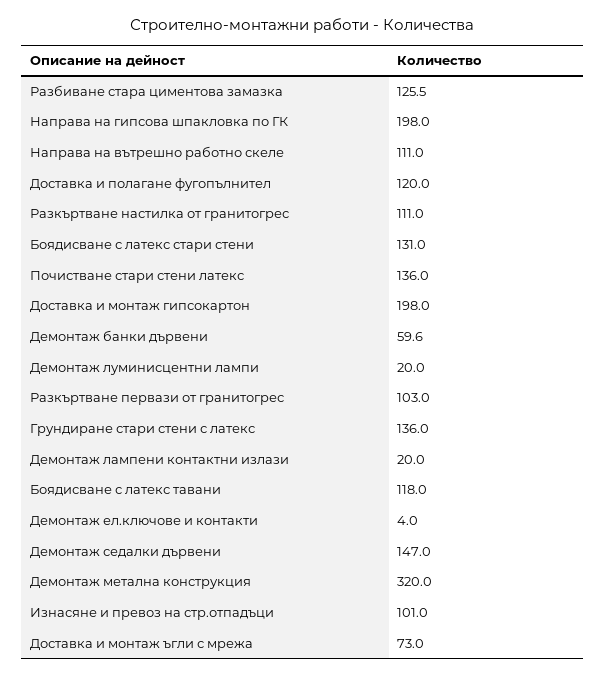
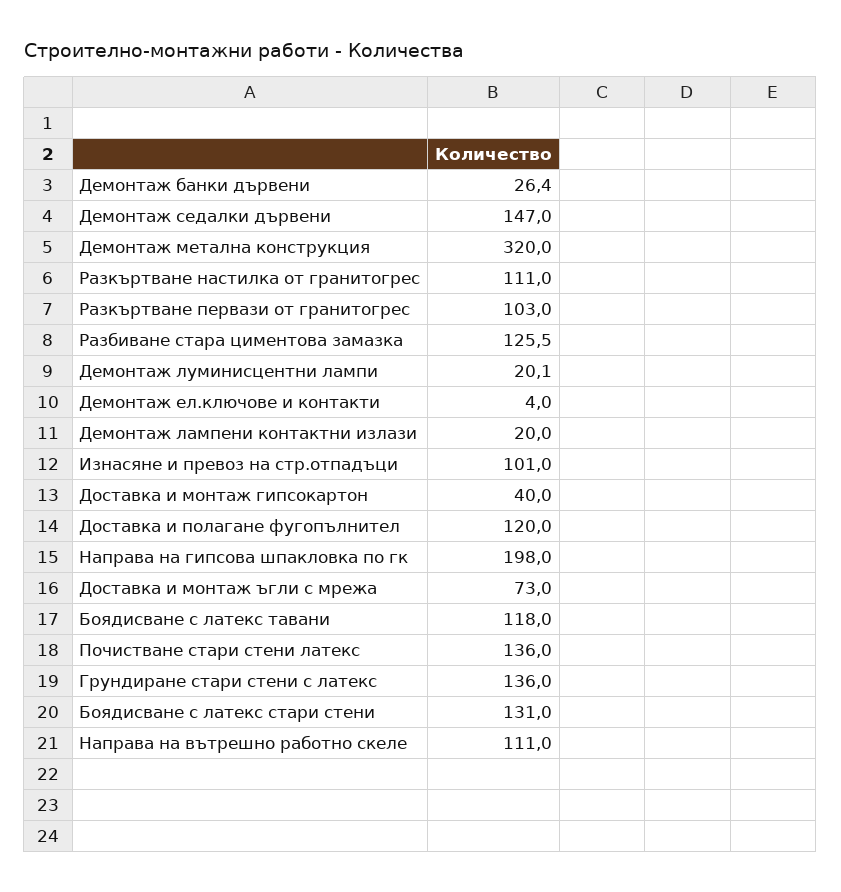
Доставка и монтаж гипсокартон: 198 -> 40
Демонтаж банки дървени: 59.6 -> 26.4
Демонтаж луминисцентни лампи: 20 -> 20.1

